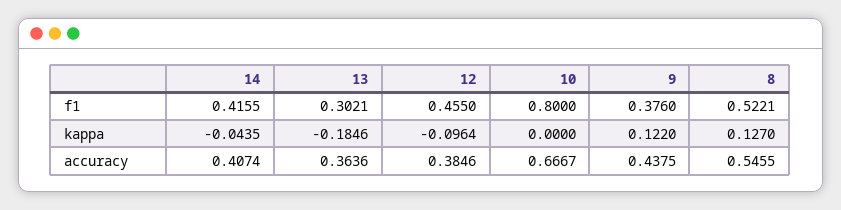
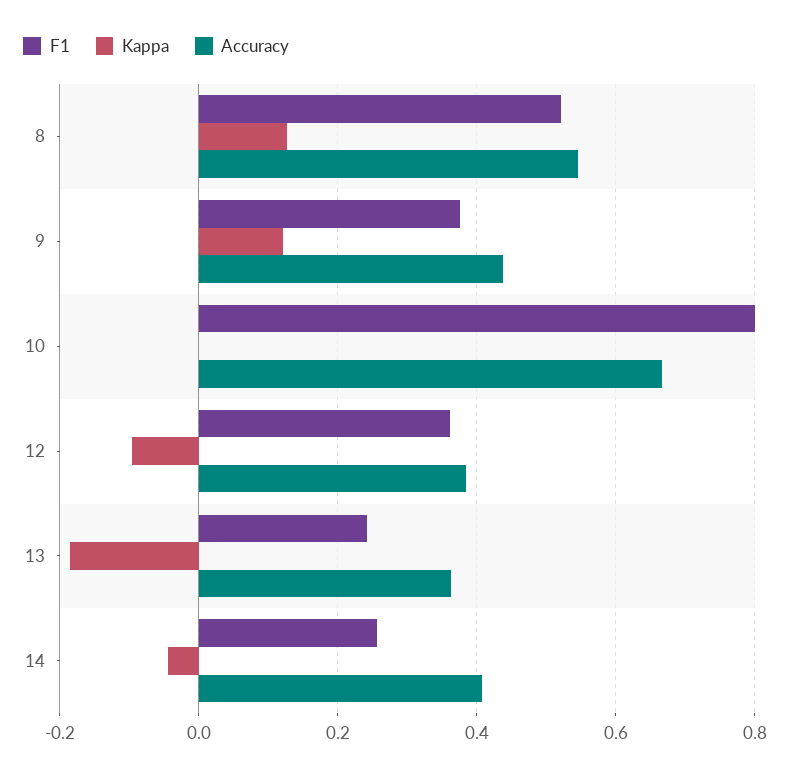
f1, 14: 0.4155 -> 0.26
f1, 13: 0.3021 -> 0.24
f1, 12: 0.455 -> 0.36

